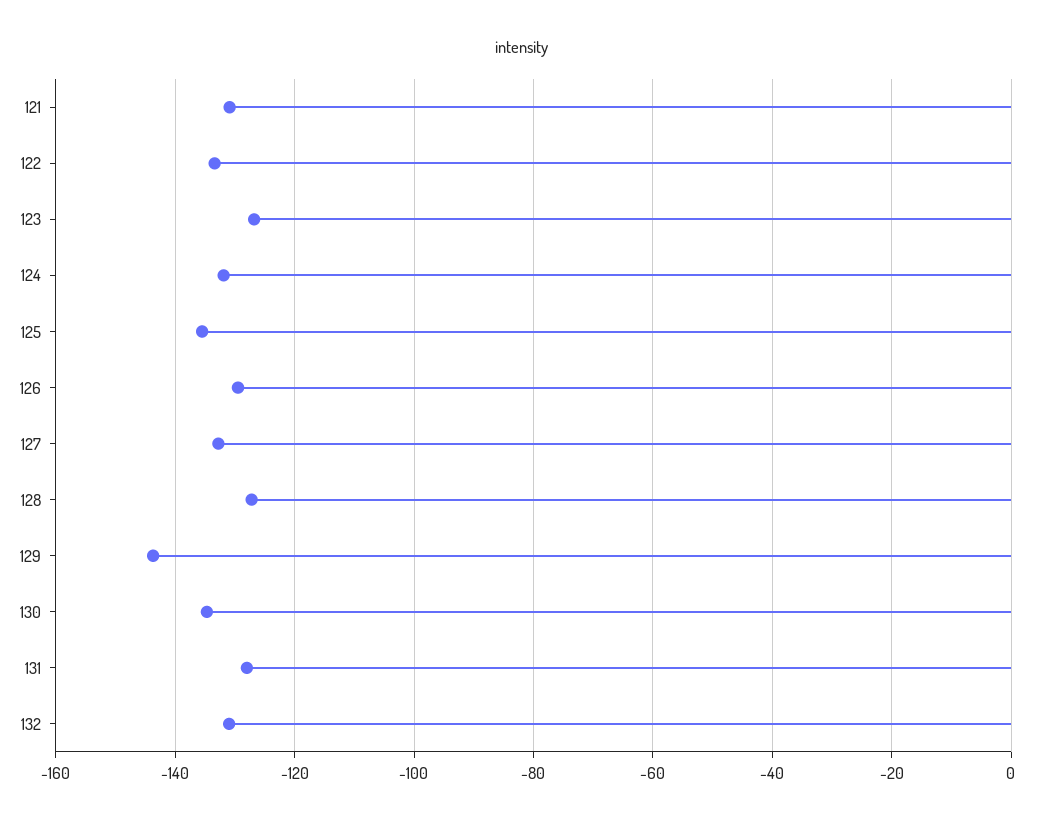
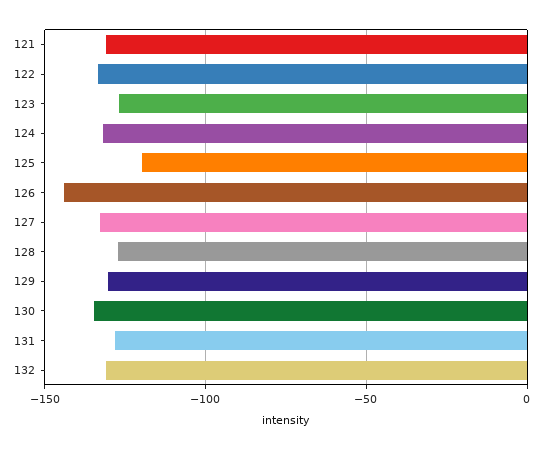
125: -136 -> -120
126: -130 -> -145
129: -144 -> -130

